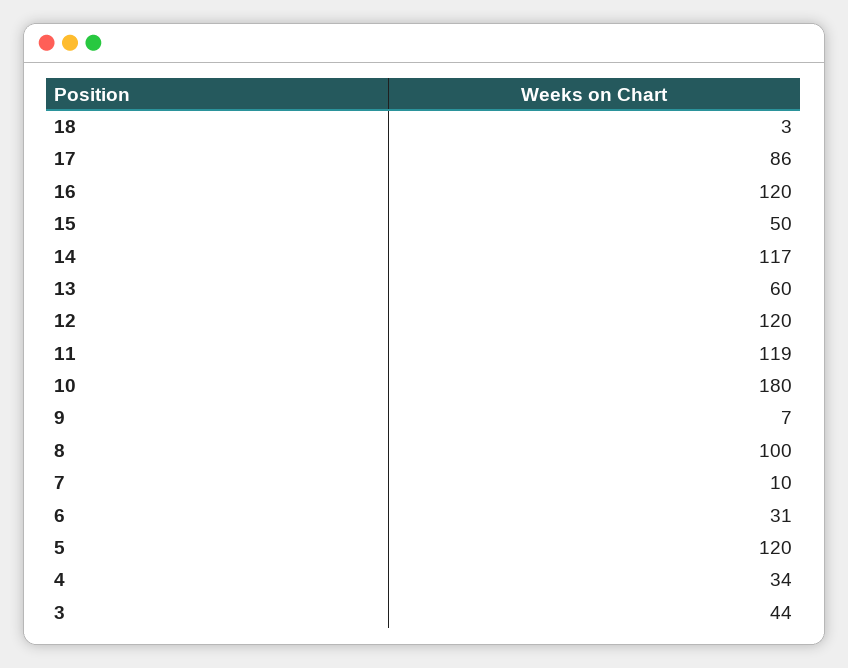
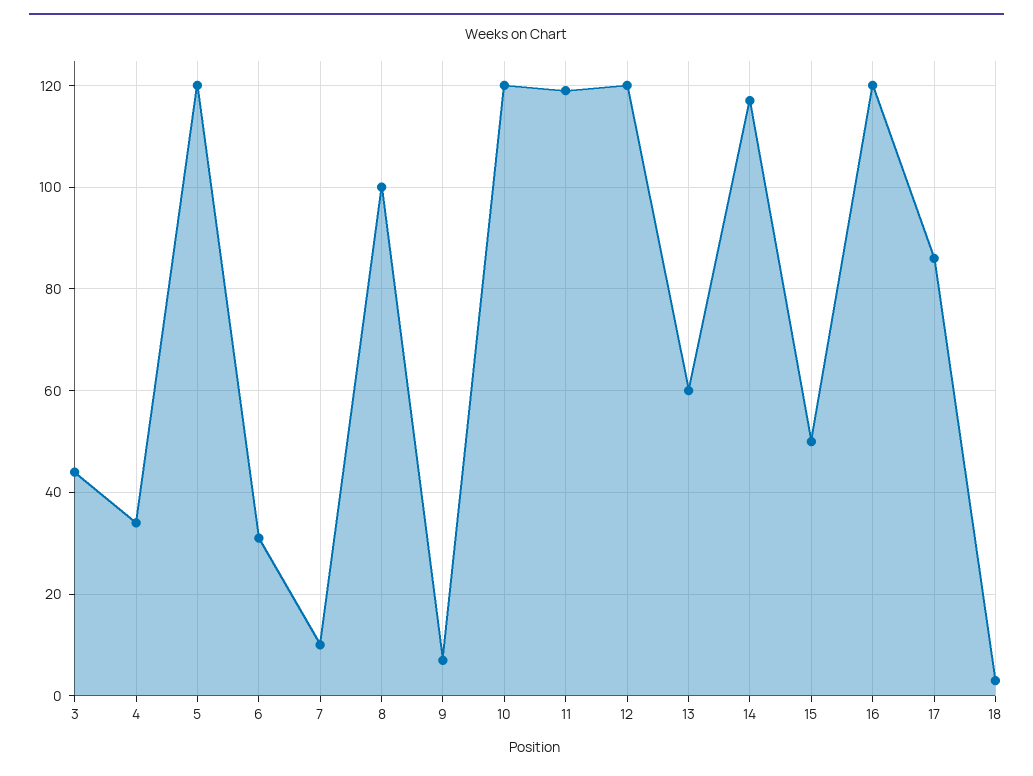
10: 180 -> 120

